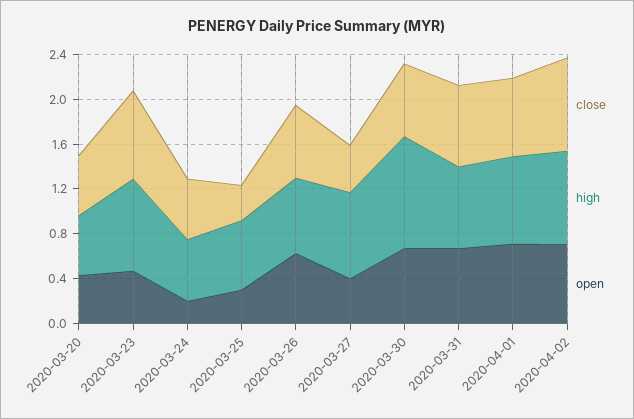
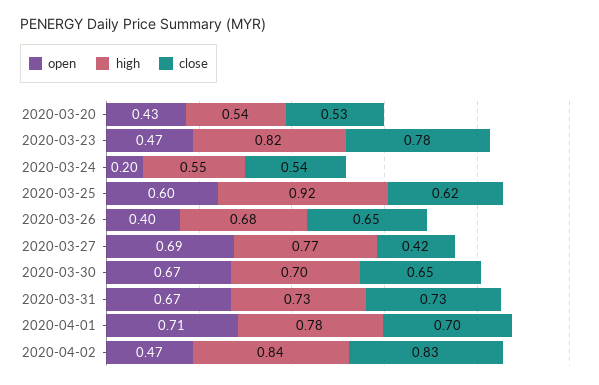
close, 2020-03-25: 0.3 -> 0.62
high, 2020-03-25: 0.6 -> 0.92
open, 2020-03-25: 0.3 -> 0.6
open, 2020-03-26: 0.6 -> 0.4
open, 2020-03-27: 0.4 -> 0.69
high, 2020-03-30: 1 -> 0.7
open, 2020-04-02: 0.7 -> 0.47

